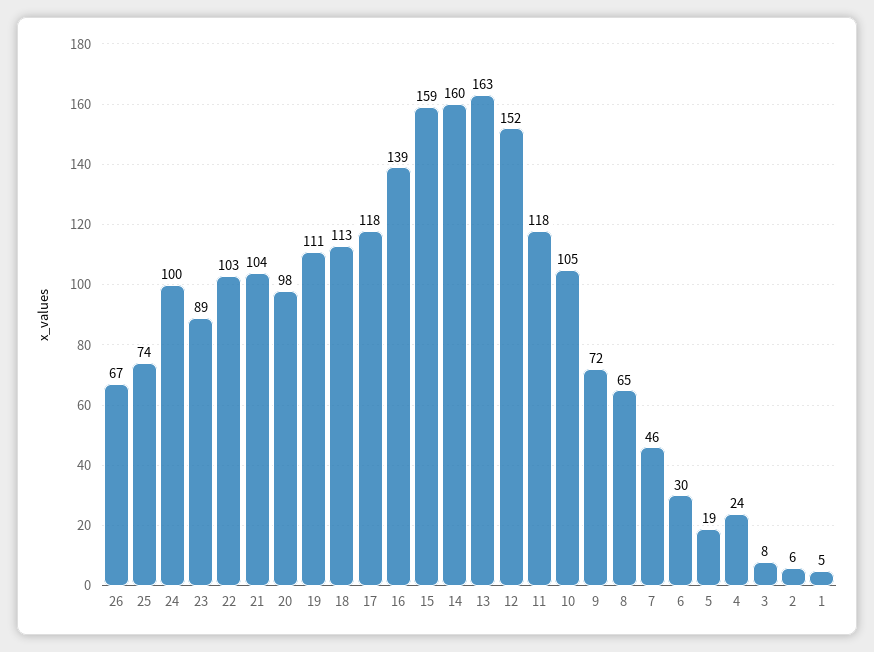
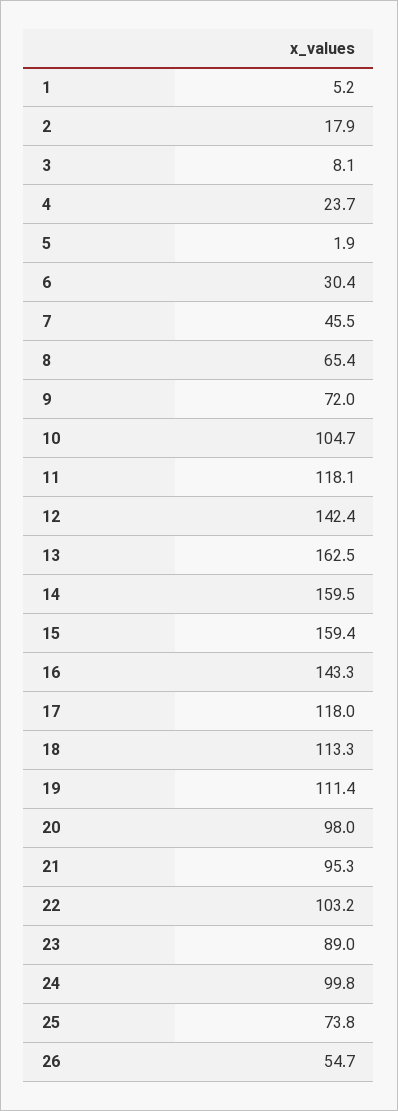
26: 67 -> 54.7
21: 104 -> 95.3
16: 139 -> 143.3
12: 152 -> 142.4
5: 19 -> 1.9
2: 6 -> 17.9

